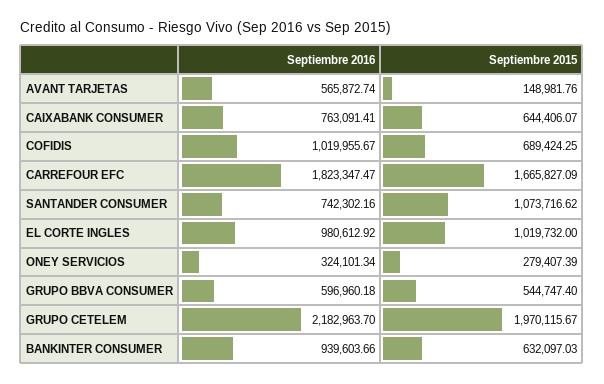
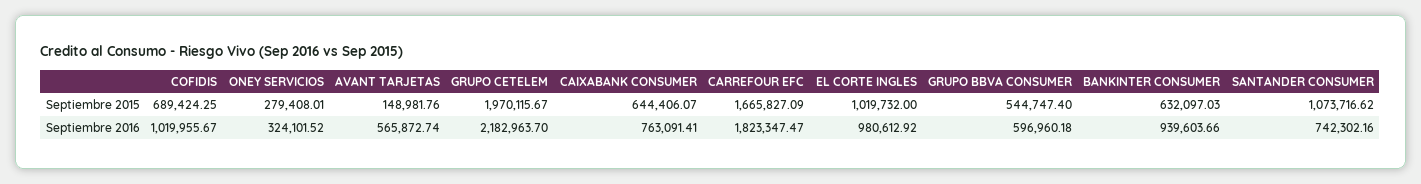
Septiembre 2016, ONEY SERVICIOS: 324101.34 -> 324101.52
Septiembre 2015, ONEY SERVICIOS: 279407.39 -> 279408.01

